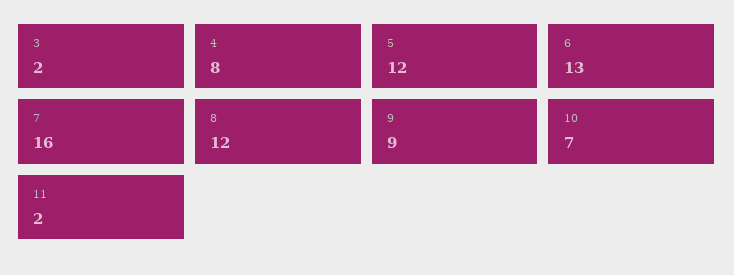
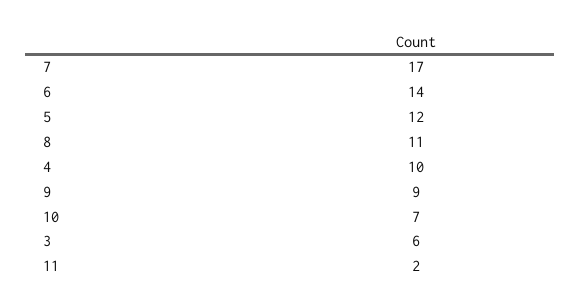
3: 2 -> 6
4: 8 -> 10
6: 13 -> 14
7: 16 -> 17
8: 12 -> 11

